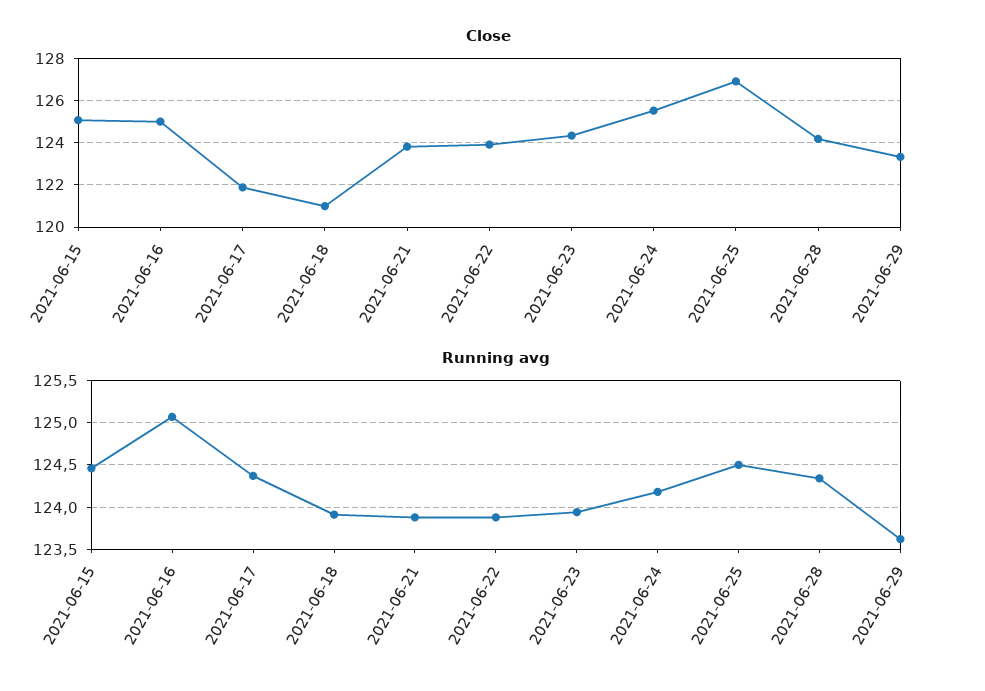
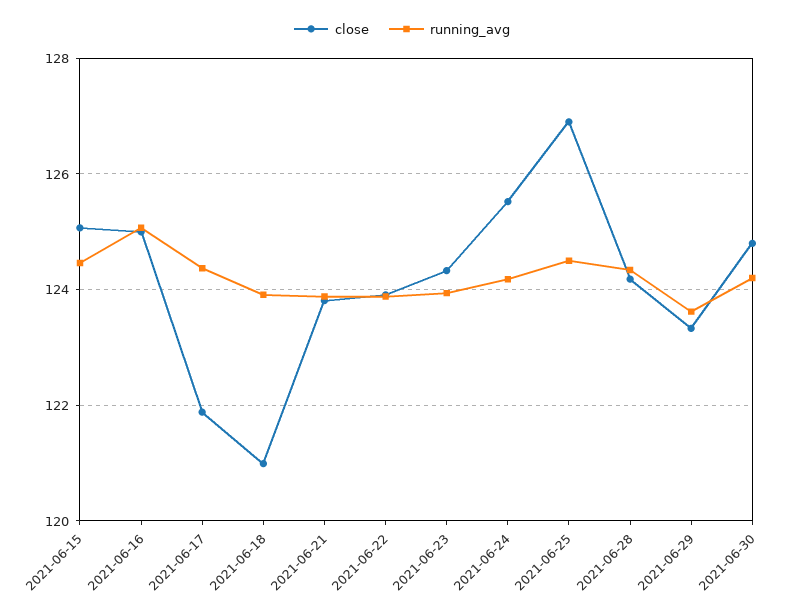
Close, 2021-06-30: none -> 124.8
Running avg, 2021-06-30: none -> 124.2

